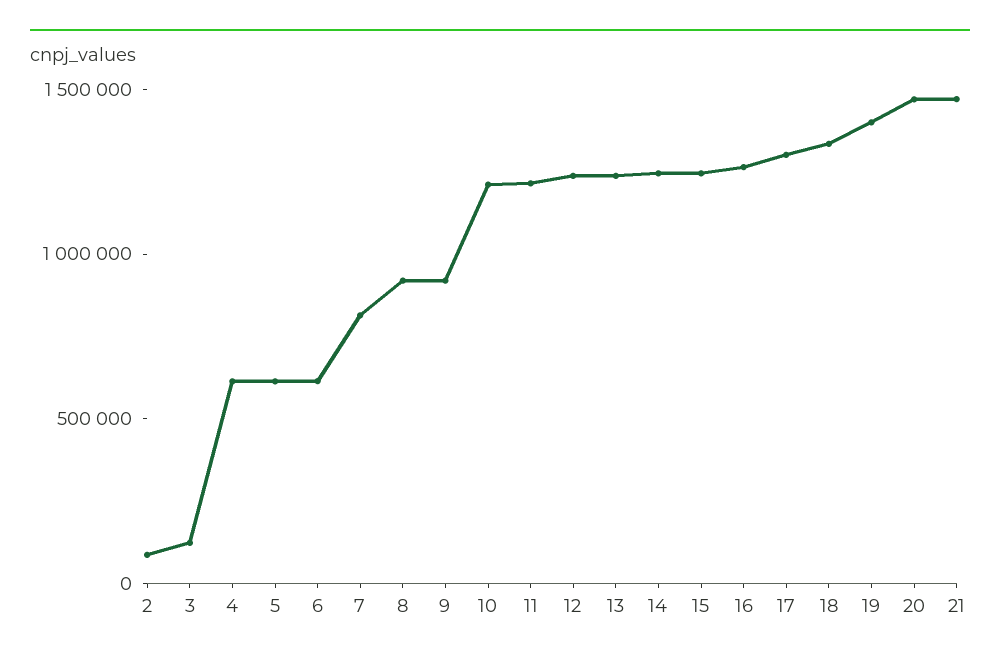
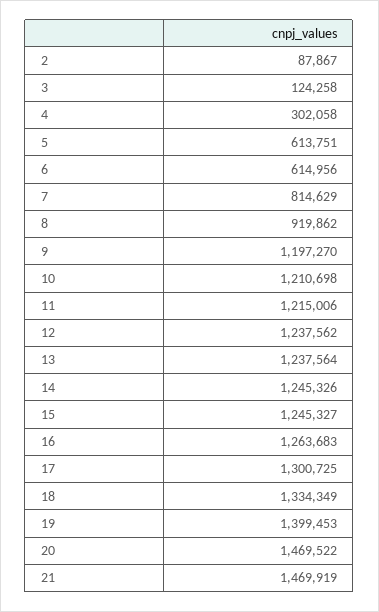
4: 600000 -> 302058
9: 900000 -> 1197270

